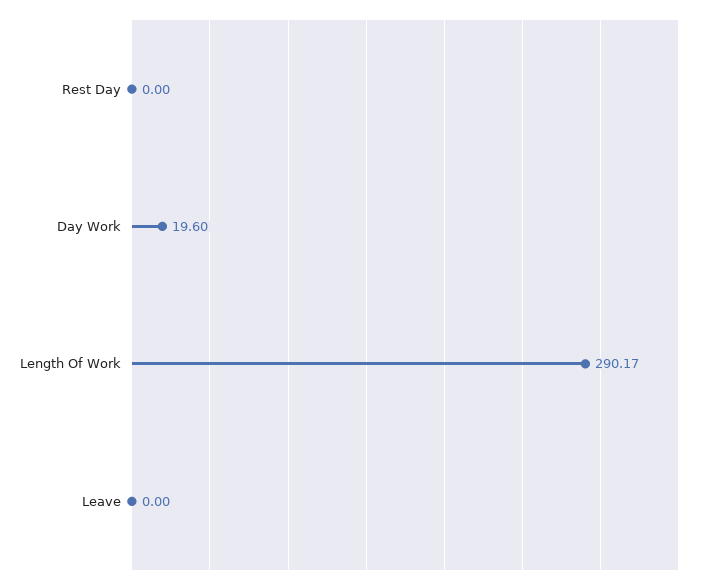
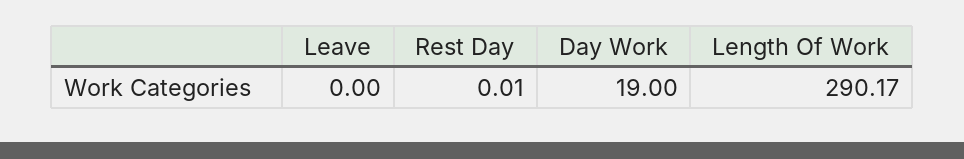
Rest Day: 0 -> 0.01
Day Work: 19.6 -> 19

